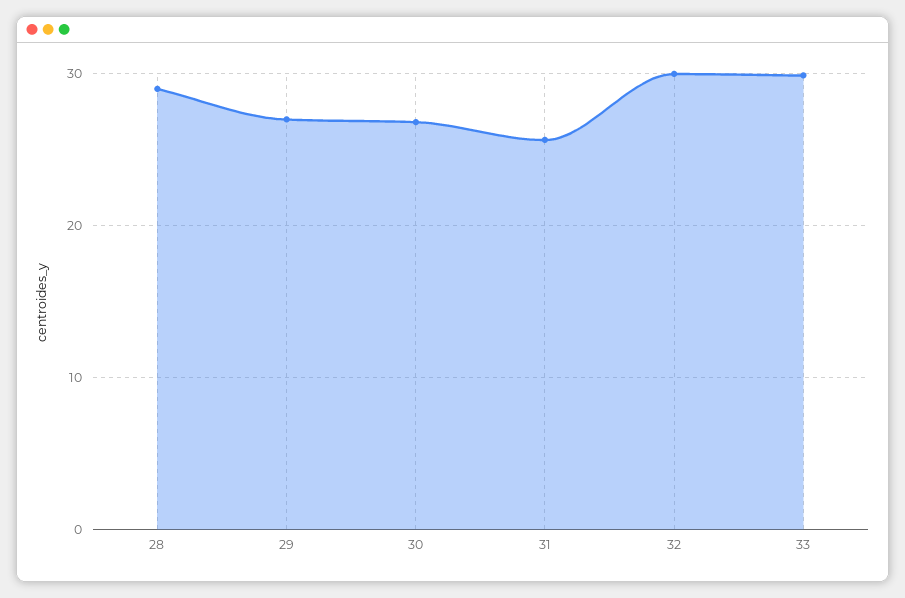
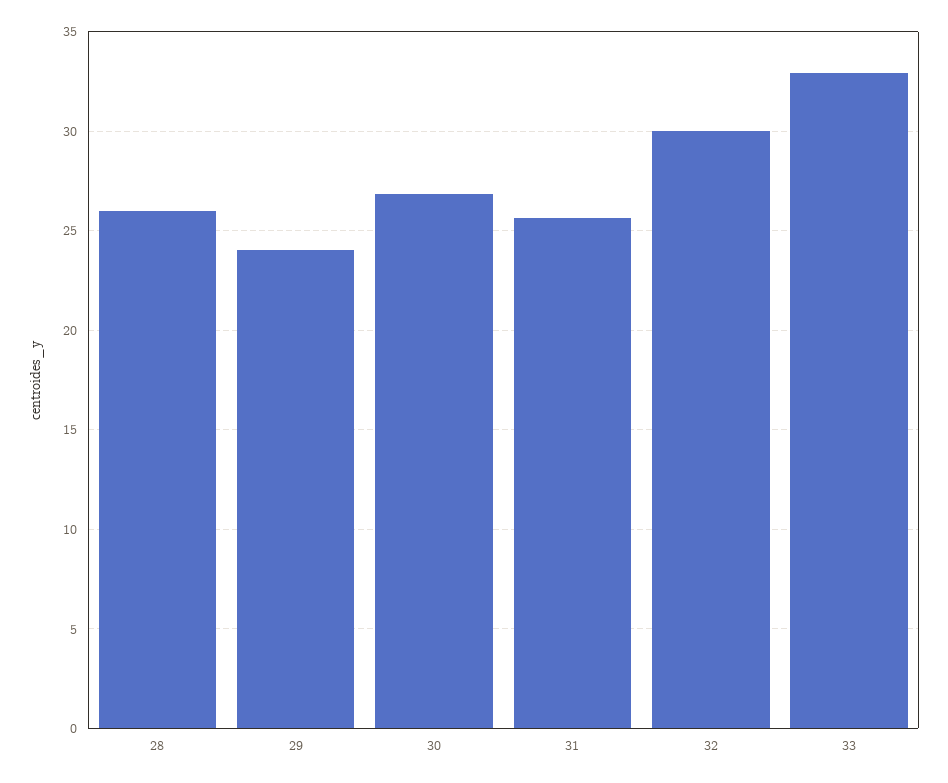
28: 29 -> 26
29: 27 -> 24
33: 30 -> 33

